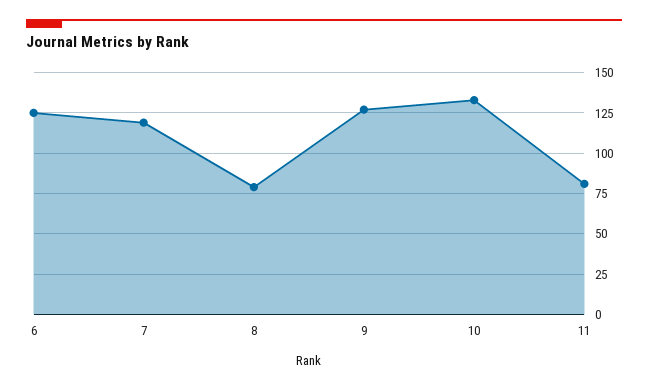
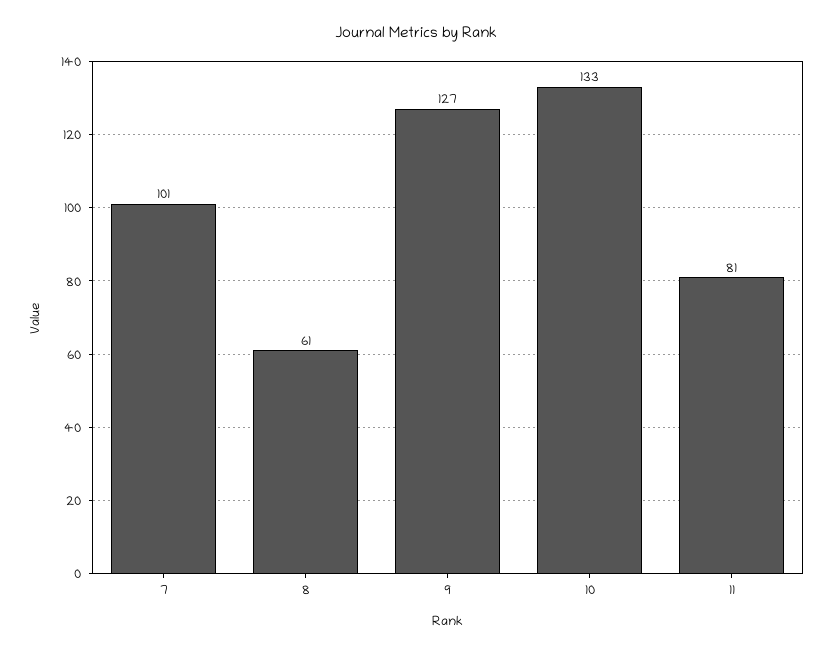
6: 125 -> none
7: 120 -> 101
8: 80 -> 61

